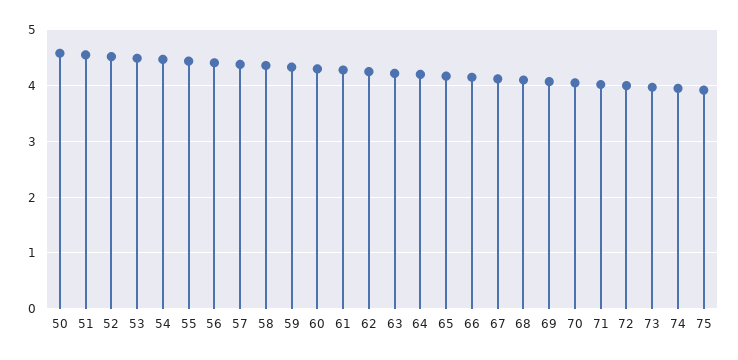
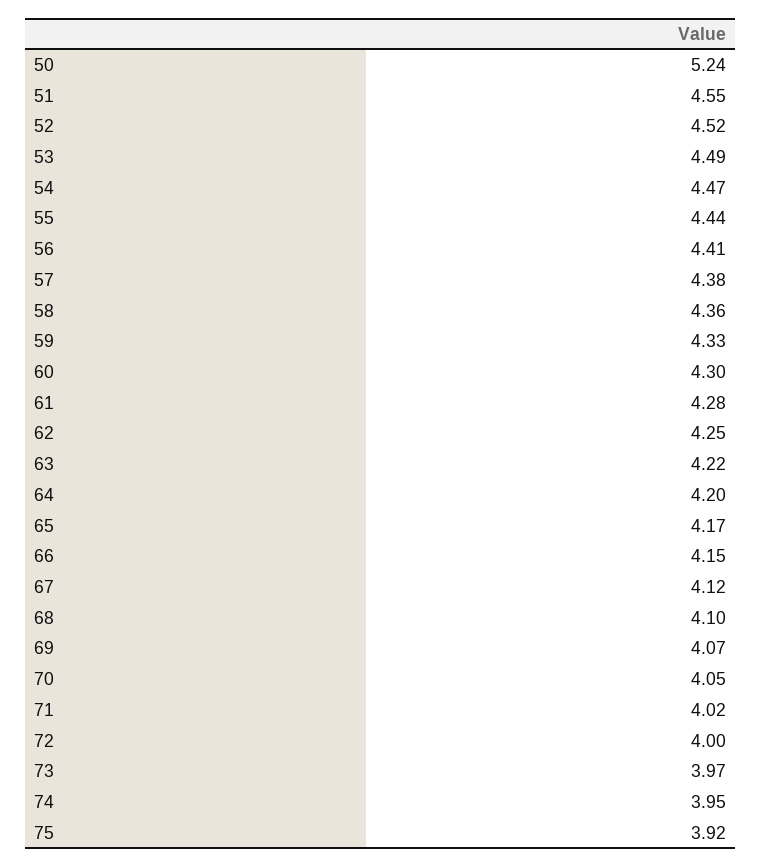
50: 4.6 -> 5.24

